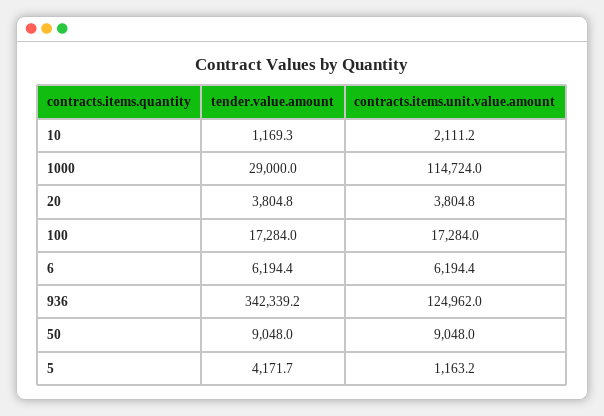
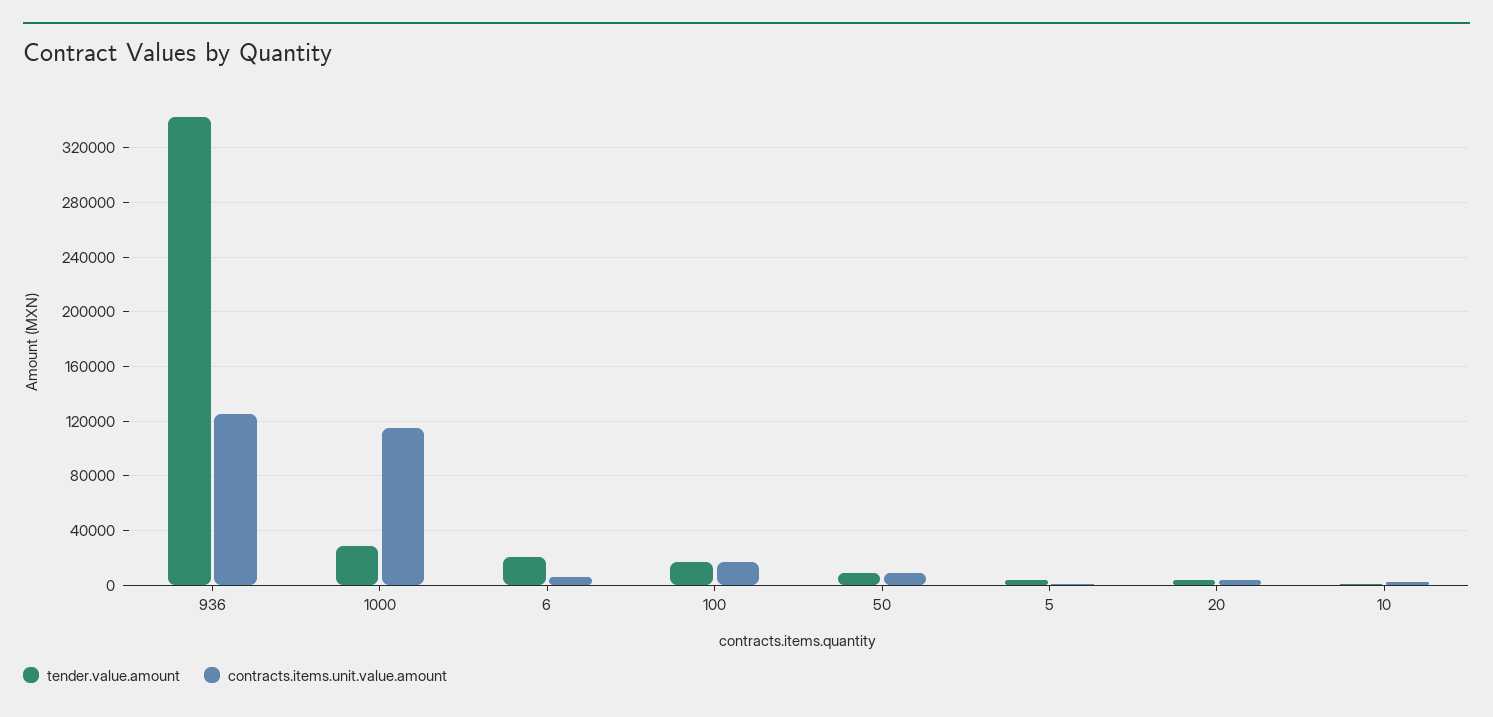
tender.value.amount, 6: 6194.4 -> 20000

